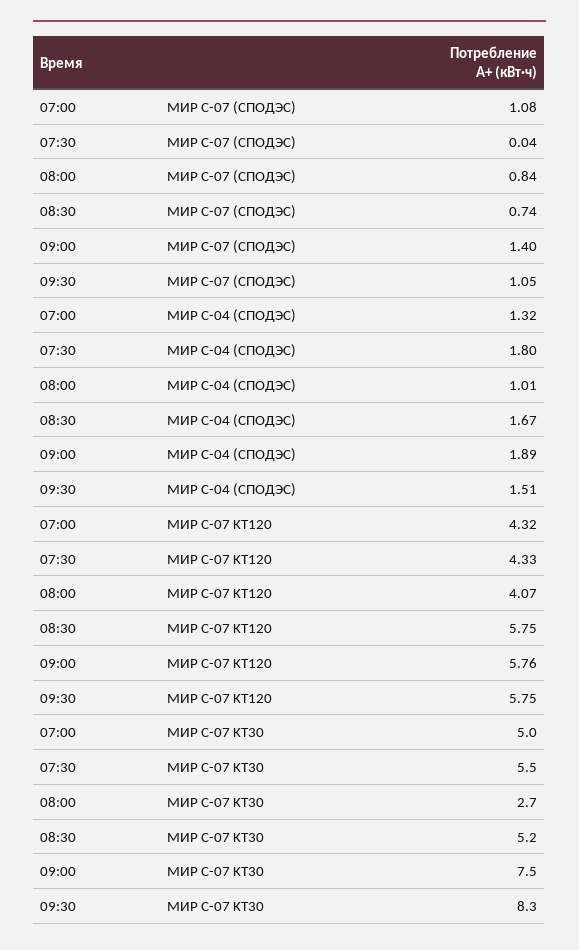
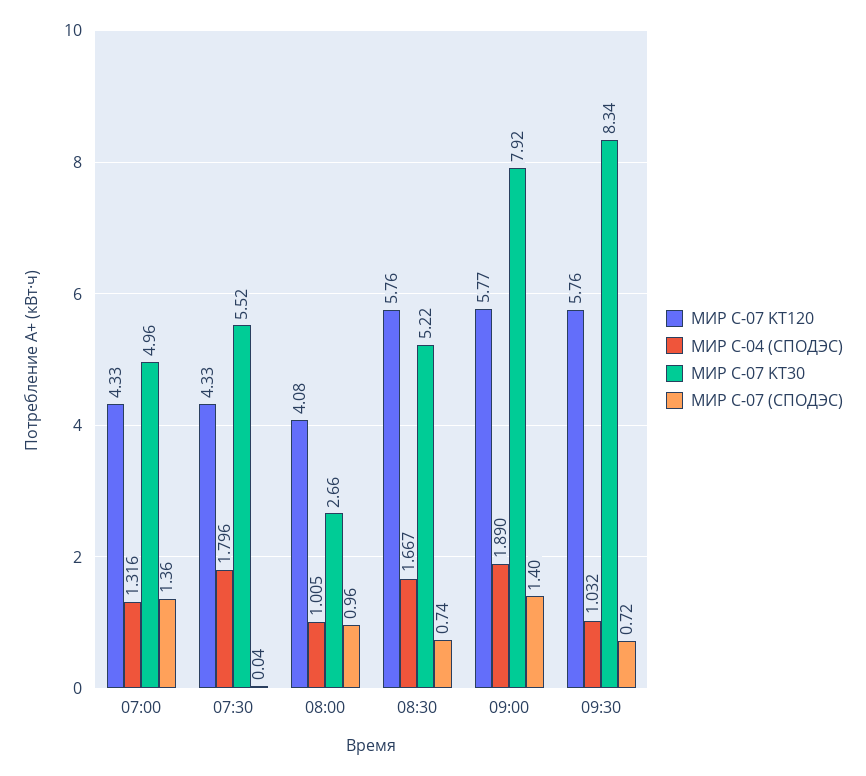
МИР С-07 (СПОДЭС), 07:00: 1.08 -> 1.36
МИР С-07 (СПОДЭС), 08:00: 0.84 -> 0.96
МИР С-07 (СПОДЭС), 09:30: 1.05 -> 0.72
МИР С-04 (СПОДЭС), 09:30: 1.51 -> 1.032
МИР С-07 KT120, 07:00: 4.32 -> 4.33
МИР С-07 KT120, 08:00: 4.07 -> 4.08
МИР С-07 KT120, 08:30: 5.75 -> 5.76
МИР С-07 KT120, 09:00: 5.76 -> 5.77
МИР С-07 KT120, 09:30: 5.75 -> 5.76
МИР С-07 KT30, 09:00: 7.5 -> 7.92

